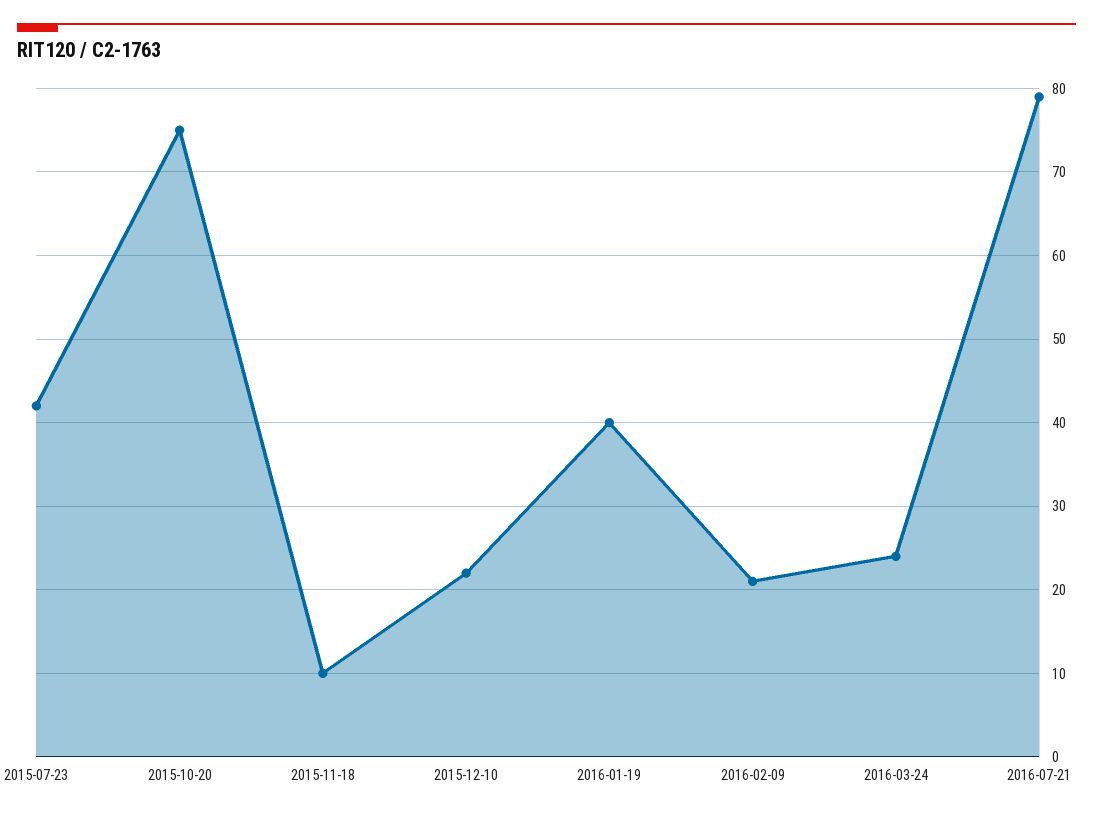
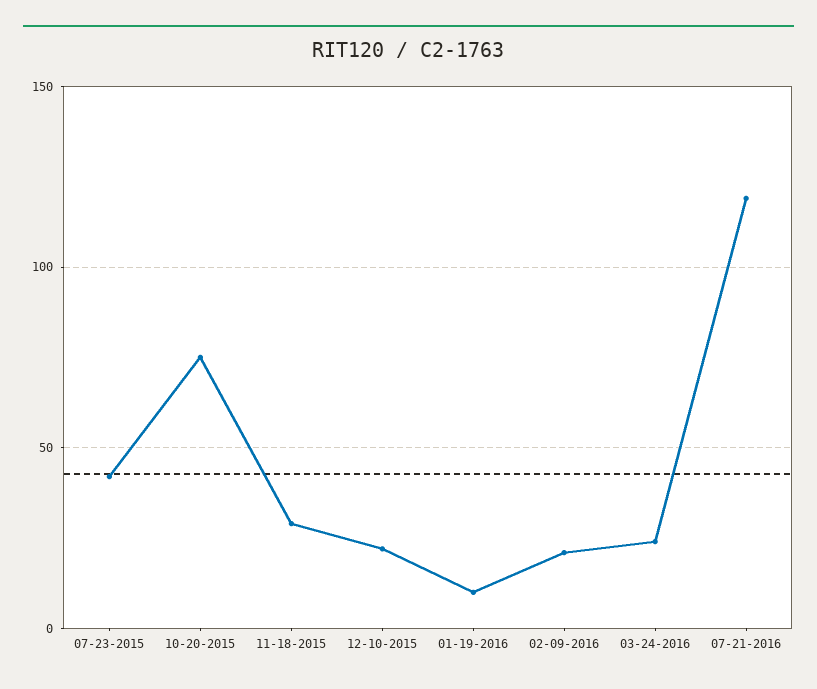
2015-11-18: 10 -> 30
2016-01-19: 40 -> 10
2016-07-21: 79 -> 120

